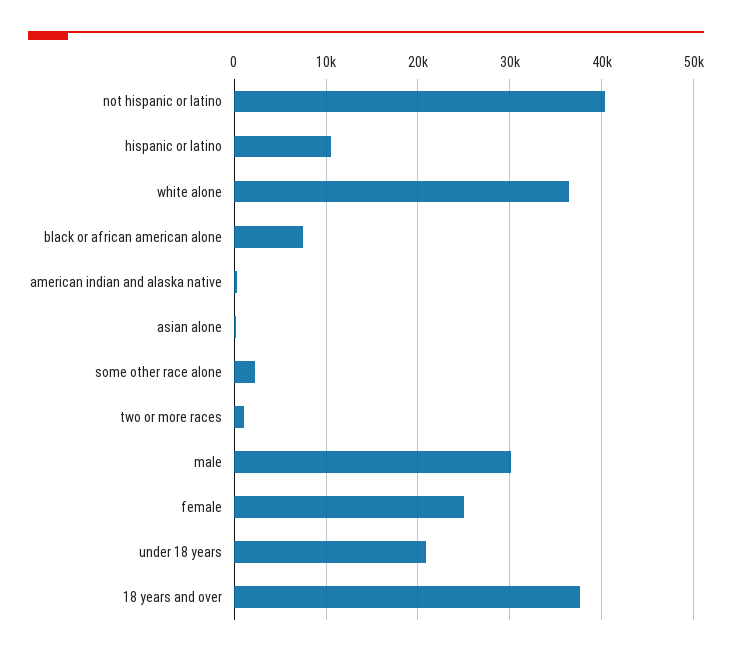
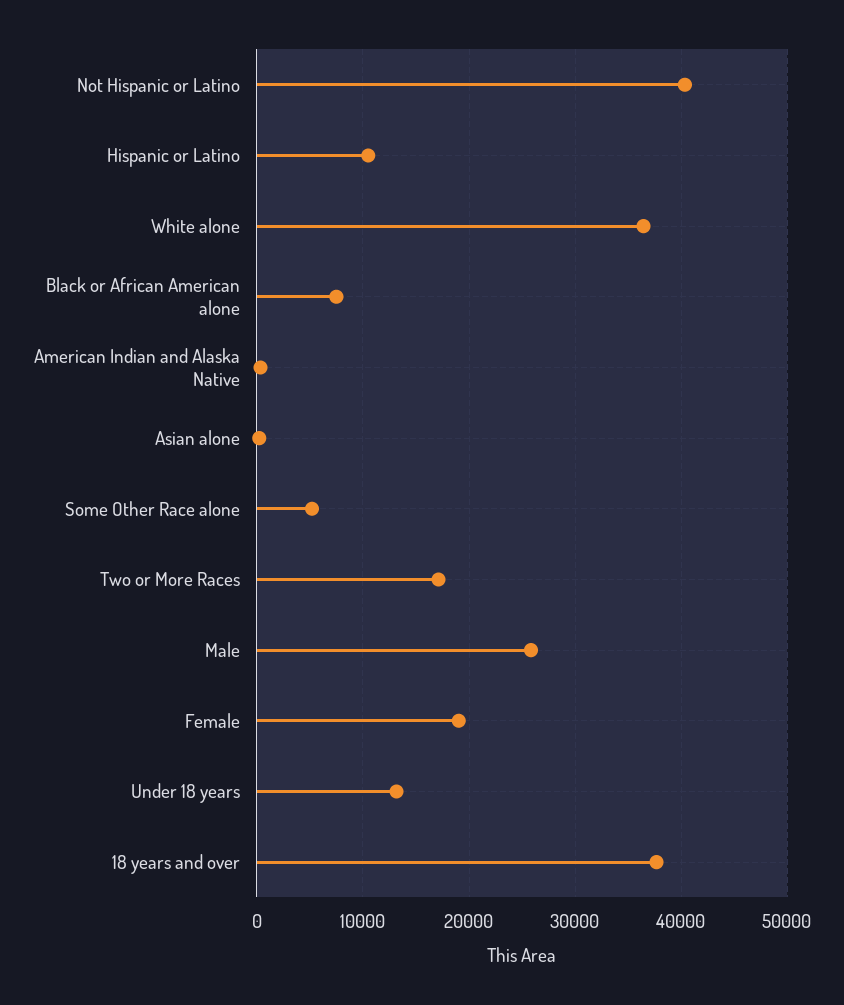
some other race alone: 2000 -> 5000
two or more races: 1000 -> 17000
male: 30000 -> 26000
female: 25000 -> 19000
under 18 years: 21000 -> 13000

